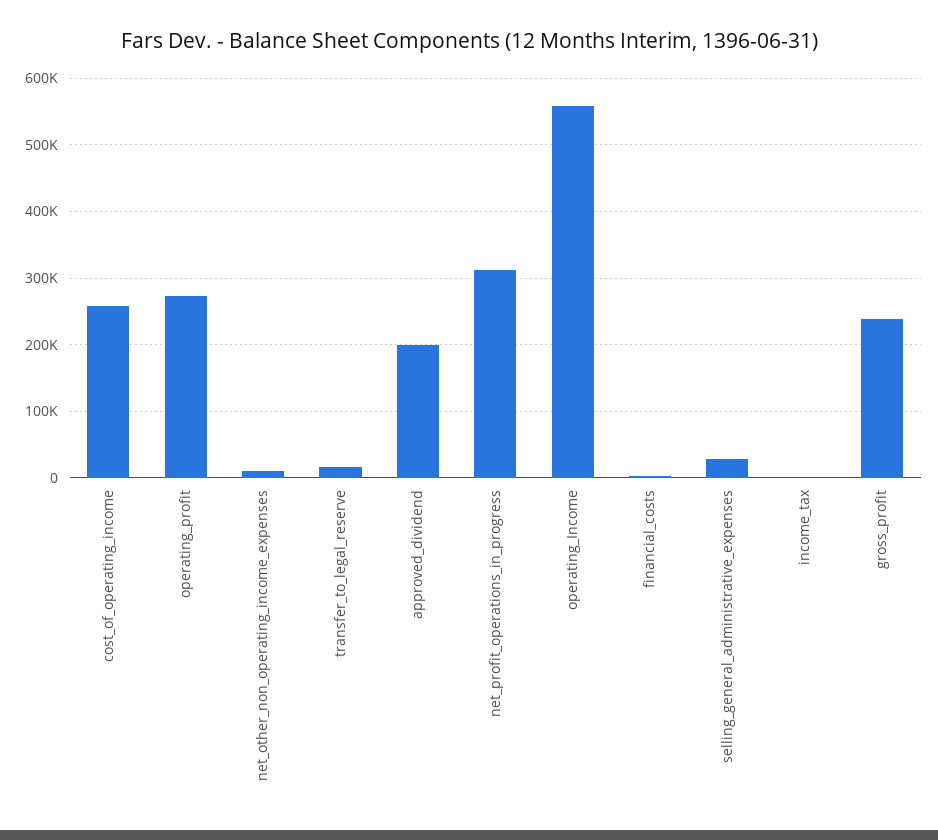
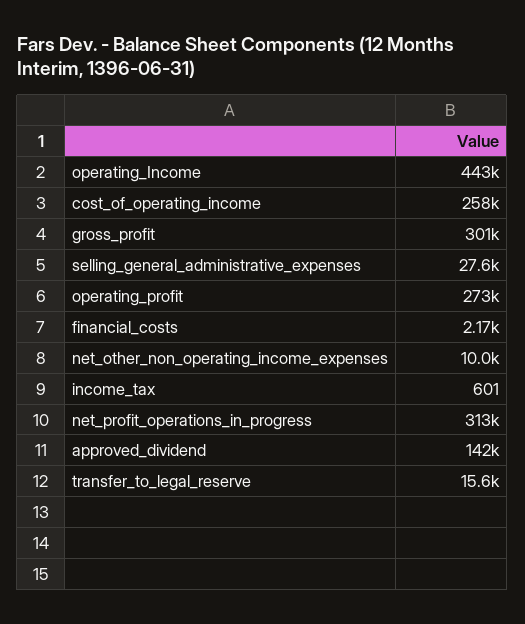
approved_dividend: 200000 -> 142000
operating_Income: 560000 -> 443000
gross_profit: 240000 -> 301000

